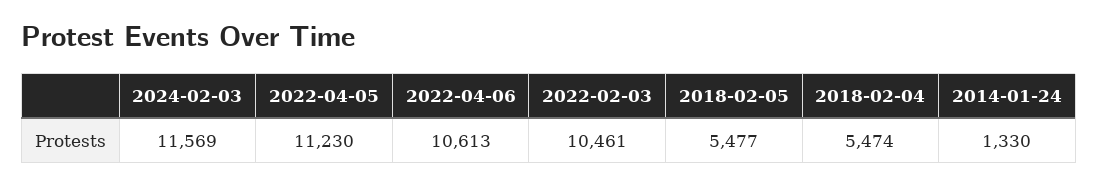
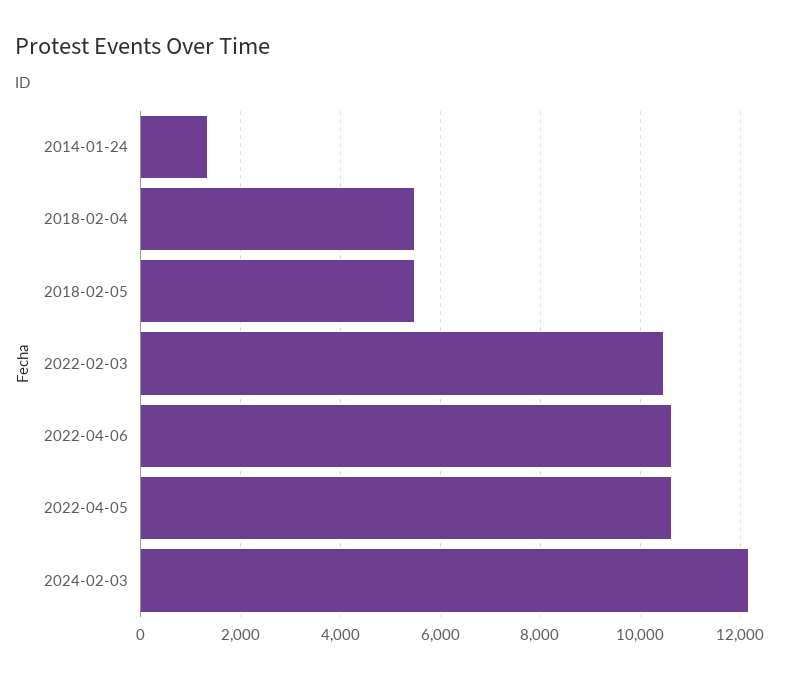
2024-02-03: 11569 -> 12200
2022-04-05: 11230 -> 10600

